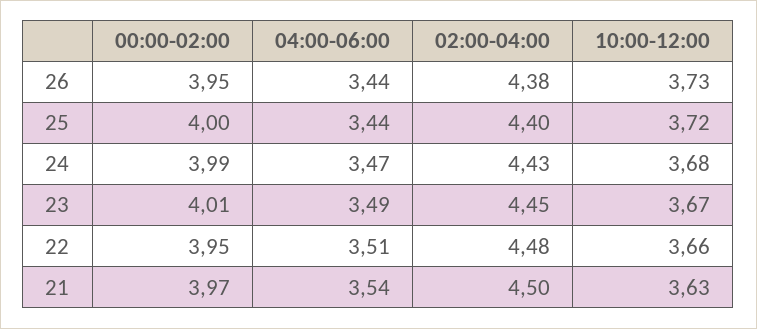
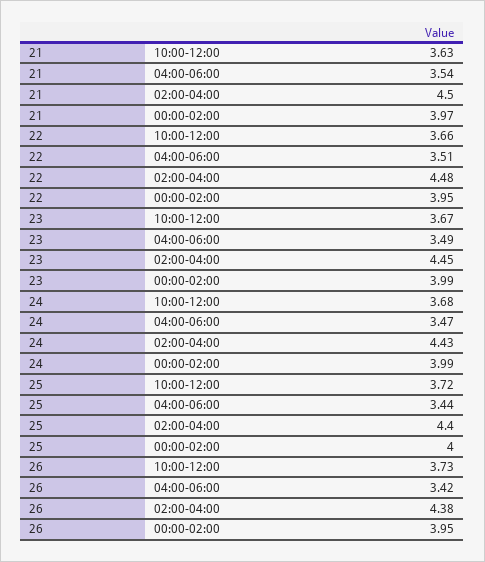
04:00-06:00, 26: 3.44 -> 3.42
00:00-02:00, 23: 4.01 -> 3.99

